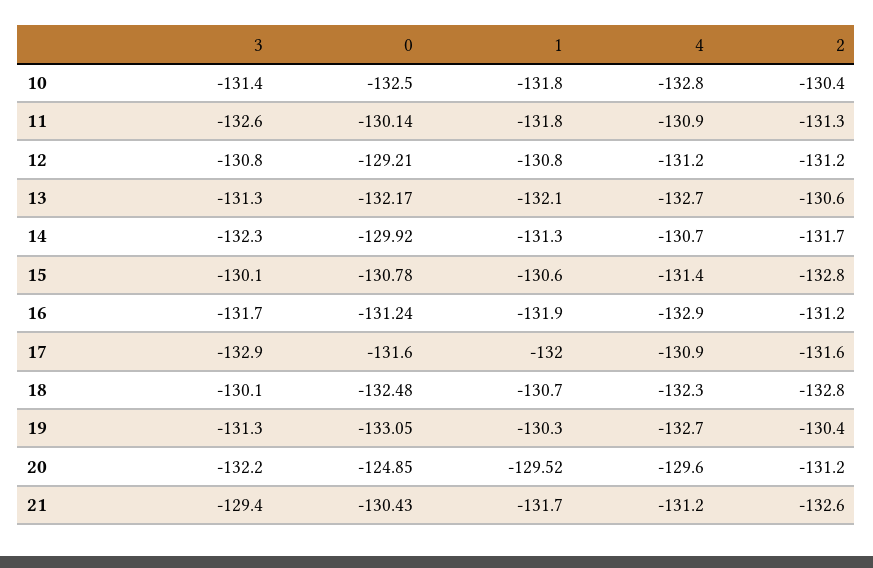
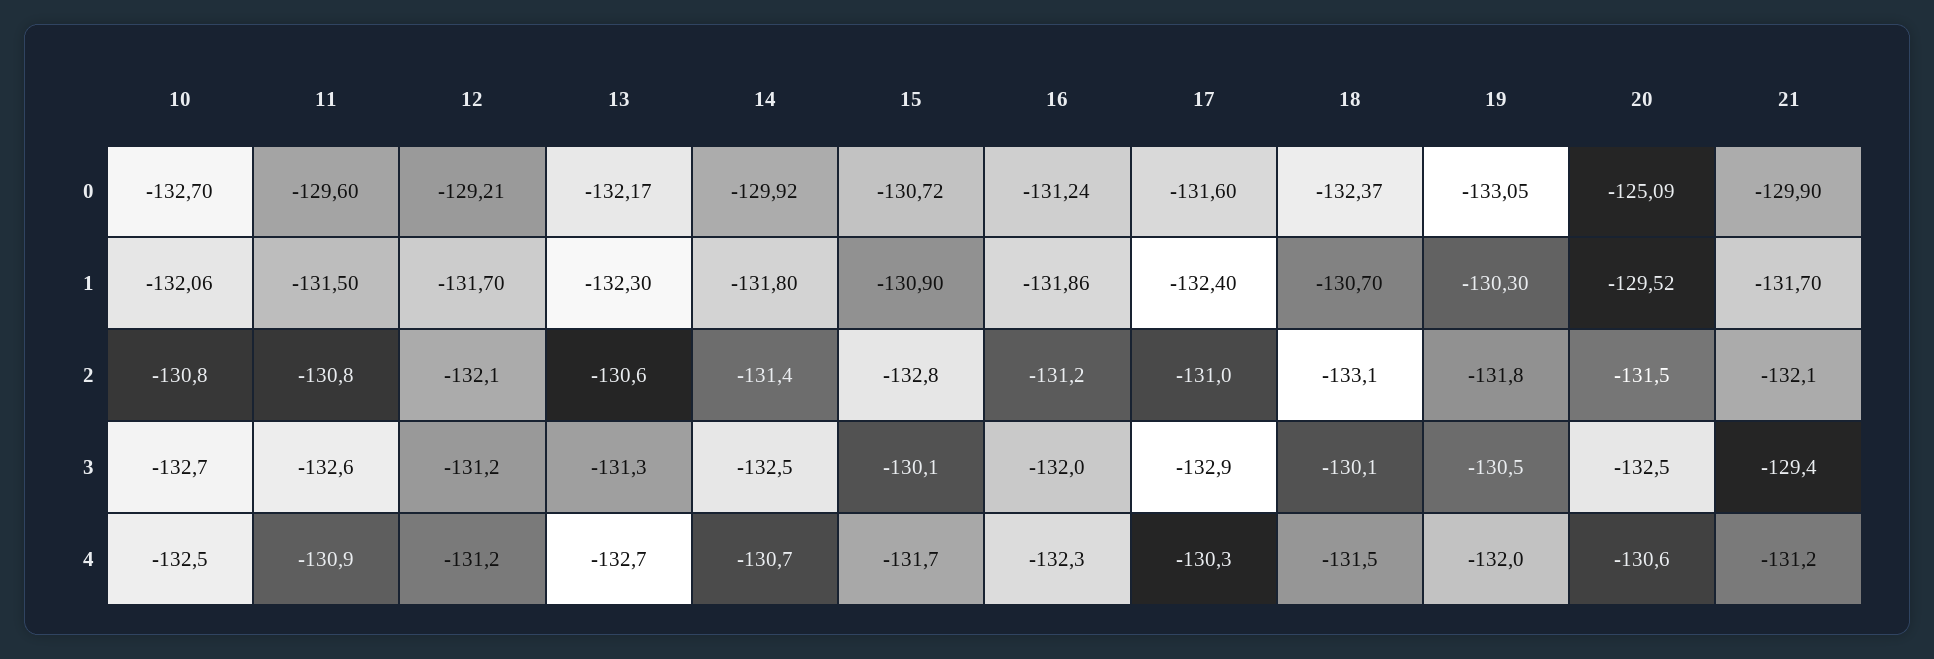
3, 10: -131.4 -> -132.7
0, 10: -132.5 -> -132.7
1, 10: -131.8 -> -132.06
4, 10: -132.8 -> -132.5
2, 10: -130.4 -> -130.8
0, 11: -130.14 -> -129.6
1, 11: -131.8 -> -131.5
2, 11: -131.3 -> -130.8
3, 12: -130.8 -> -131.2
1, 12: -130.8 -> -131.7
2, 12: -131.2 -> -132.1
1, 13: -132.1 -> -132.3
3, 14: -132.3 -> -132.5
1, 14: -131.3 -> -131.8
2, 14: -131.7 -> -131.4
0, 15: -130.78 -> -130.72
1, 15: -130.6 -> -130.9
4, 15: -131.4 -> -131.7
3, 16: -131.7 -> -132
1, 16: -131.9 -> -131.86
4, 16: -132.9 -> -132.3
1, 17: -132 -> -132.4
4, 17: -130.9 -> -130.3
2, 17: -131.6 -> -131
0, 18: -132.48 -> -132.37
4, 18: -132.3 -> -131.5
2, 18: -132.8 -> -133.1
3, 19: -131.3 -> -130.5
4, 19: -132.7 -> -132
2, 19: -130.4 -> -131.8
3, 20: -132.2 -> -132.5
0, 20: -124.85 -> -125.09
4, 20: -129.6 -> -130.6
2, 20: -131.2 -> -131.5
0, 21: -130.43 -> -129.9
2, 21: -132.6 -> -132.1

